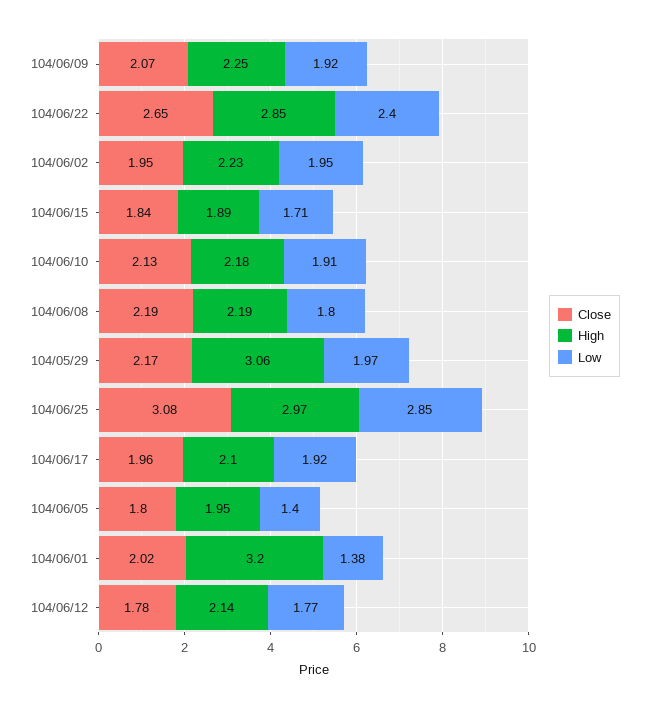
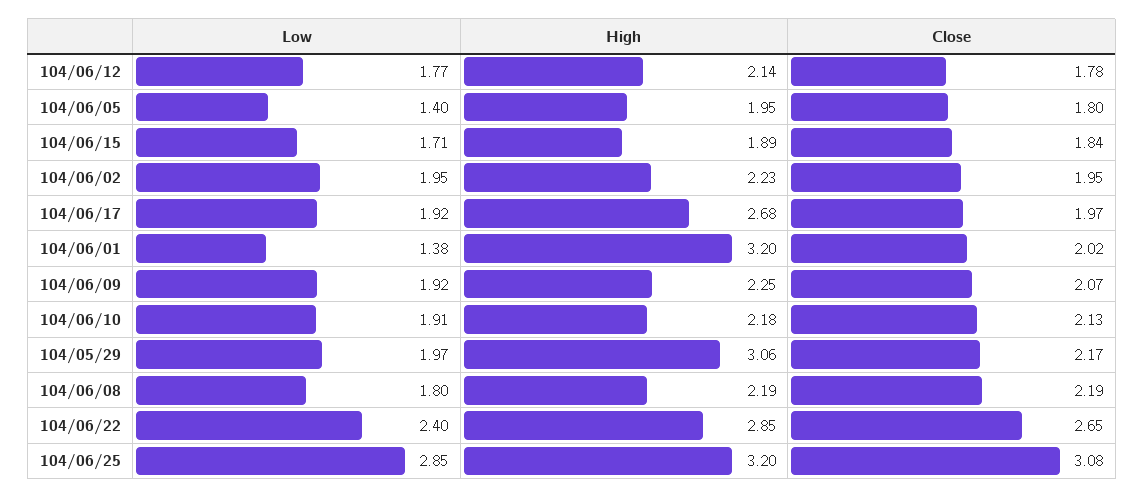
High, 104/06/25: 2.97 -> 3.2
Close, 104/06/17: 1.96 -> 1.97
High, 104/06/17: 2.1 -> 2.68

